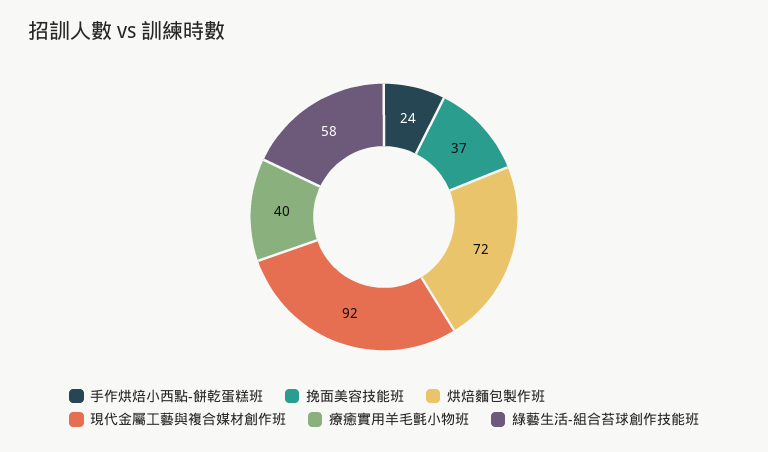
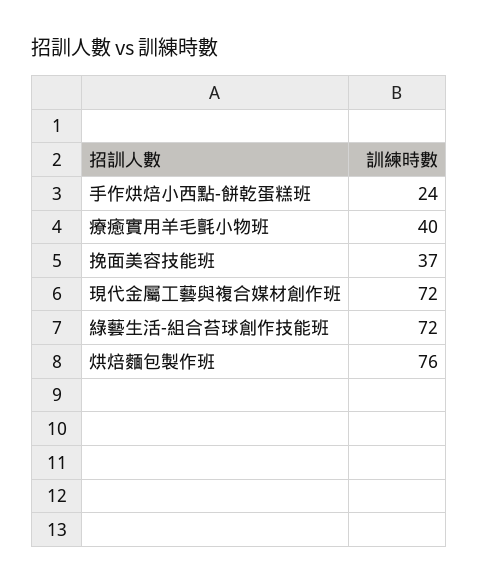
烘焙麵包製作班: 72 -> 76
現代金屬工藝與複合媒材創作班: 92 -> 72
綠藝生活-組合苔球創作技能班: 58 -> 72

